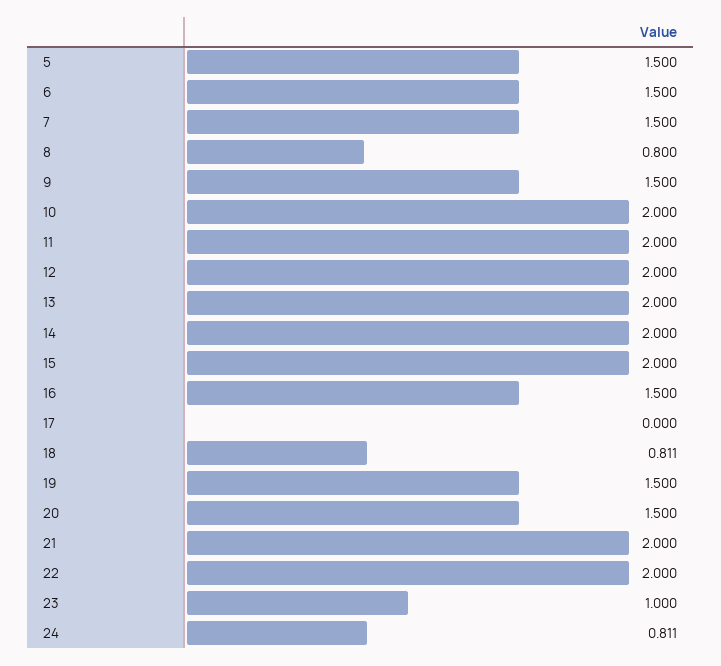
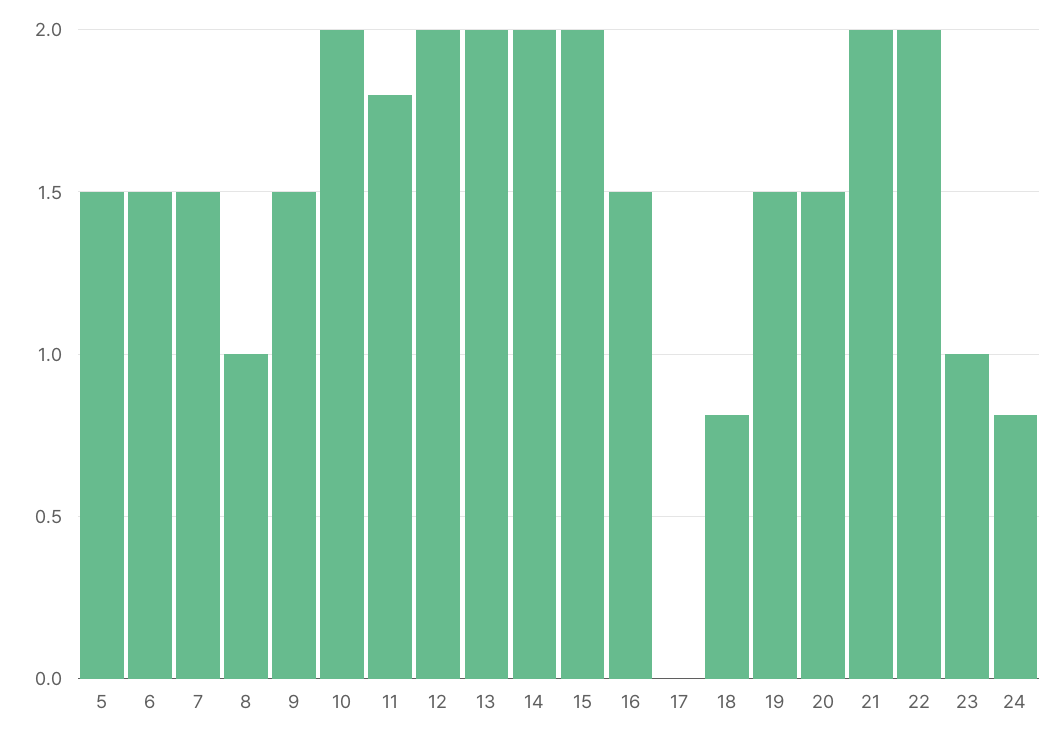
8: 0.8 -> 1
11: 2 -> 1.8

